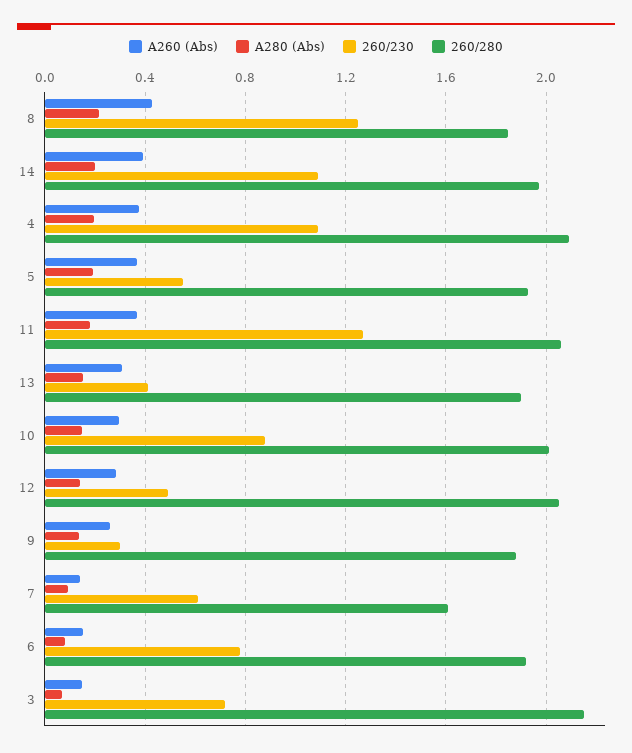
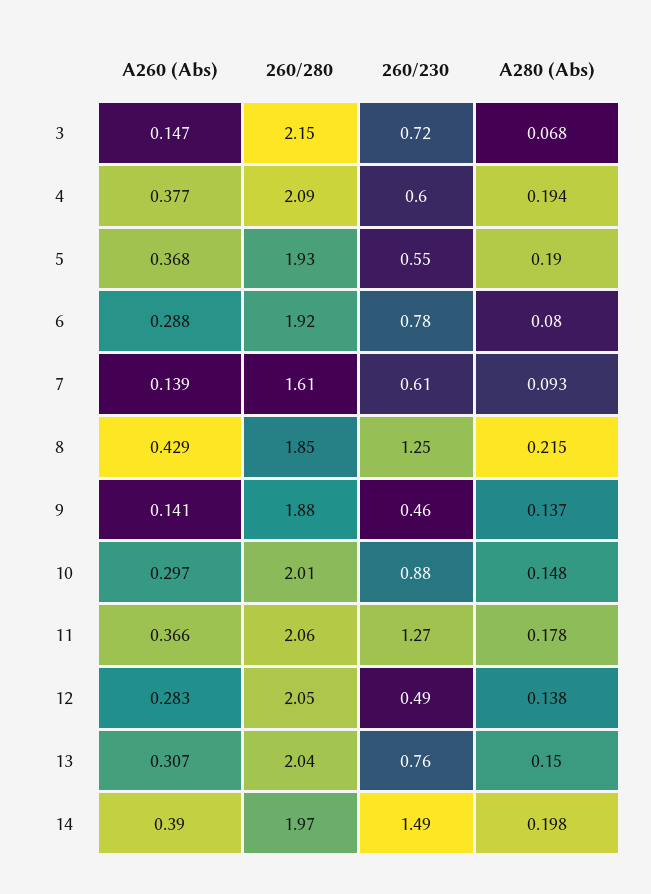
260/230, 14: 1.1 -> 1.49
260/230, 4: 1.1 -> 0.6
260/230, 13: 0.4 -> 0.76
260/280, 13: 1.9 -> 2.04
A260 (Abs), 9: 0.25 -> 0.141
260/230, 9: 0.3 -> 0.46
A260 (Abs), 6: 0.15 -> 0.288

